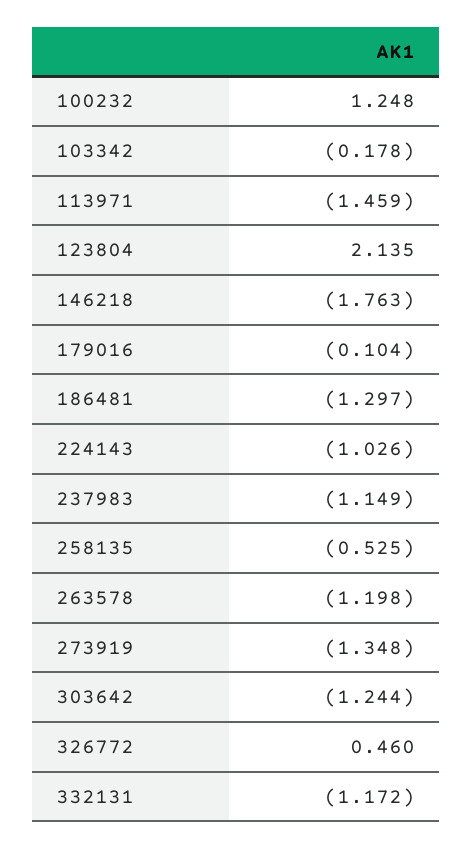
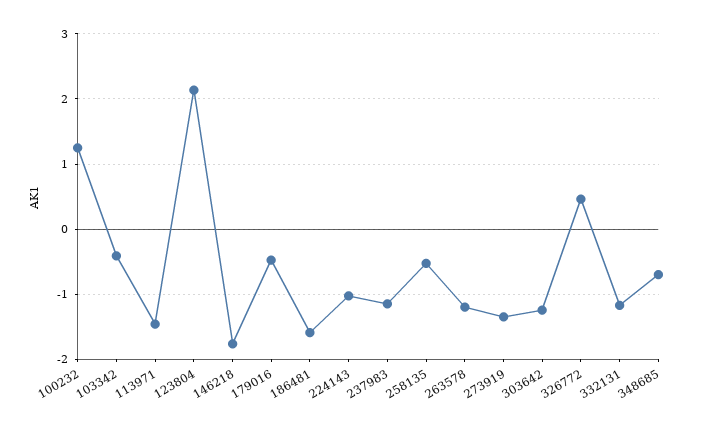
103342: -0.178 -> -0.4
179016: -0.104 -> -0.5
186481: -1.297 -> -1.6
348685: none -> -0.7

